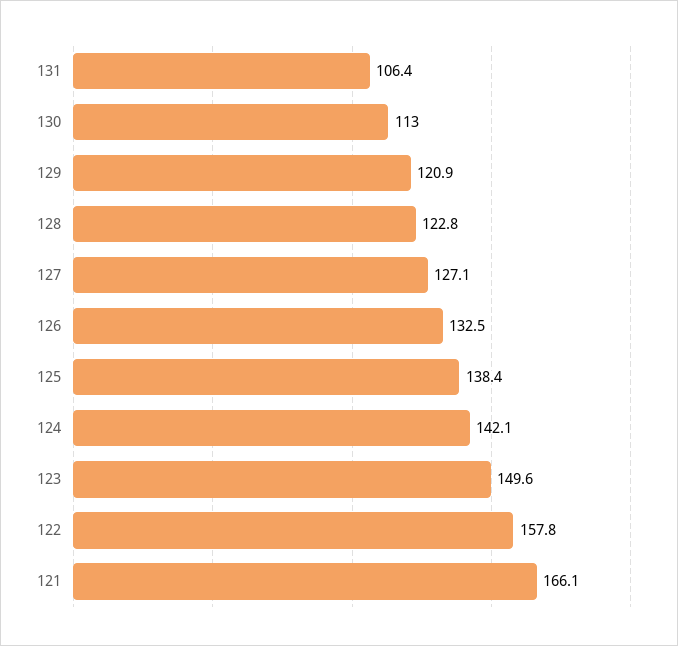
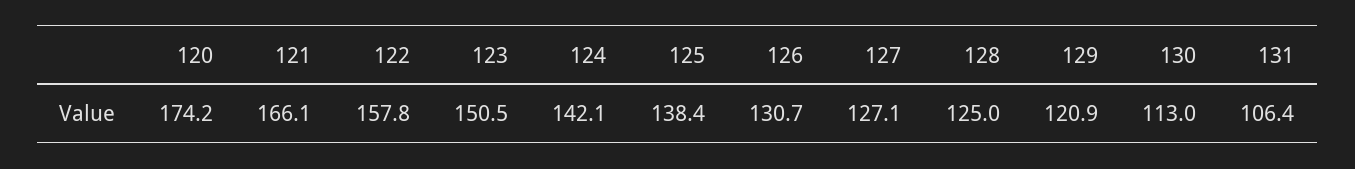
128: 122.8 -> 125
126: 132.5 -> 130.7
123: 149.6 -> 150.5
120: none -> 174.2

